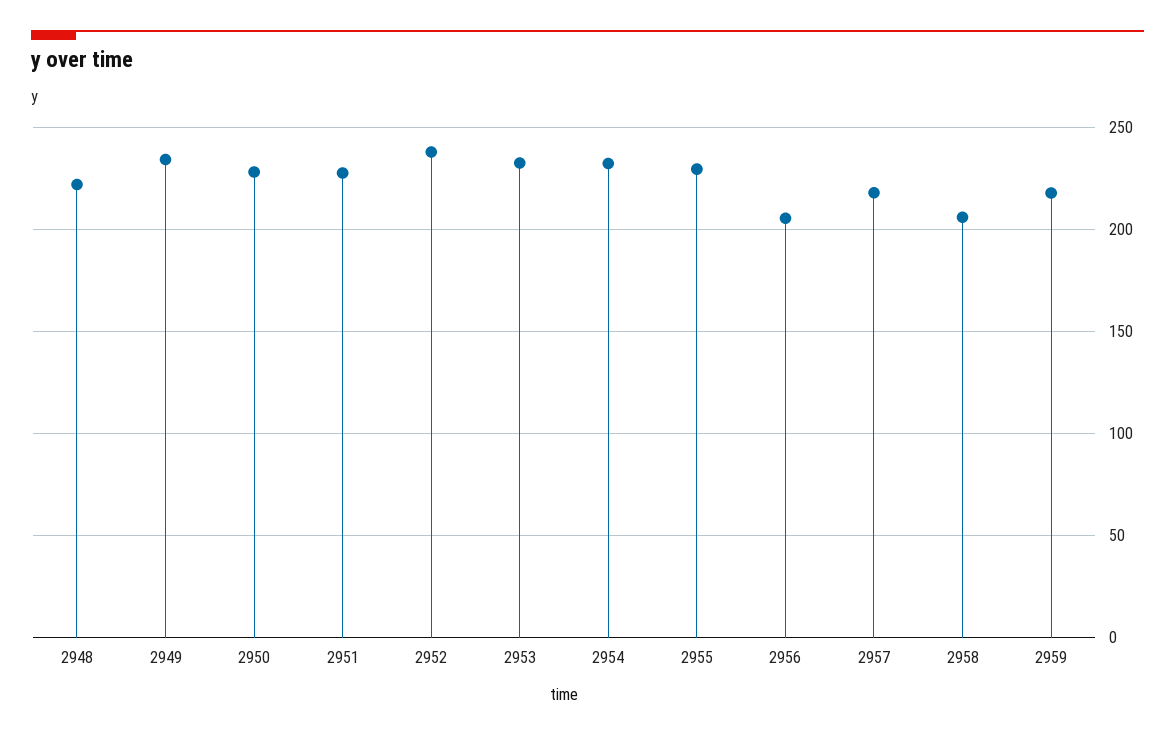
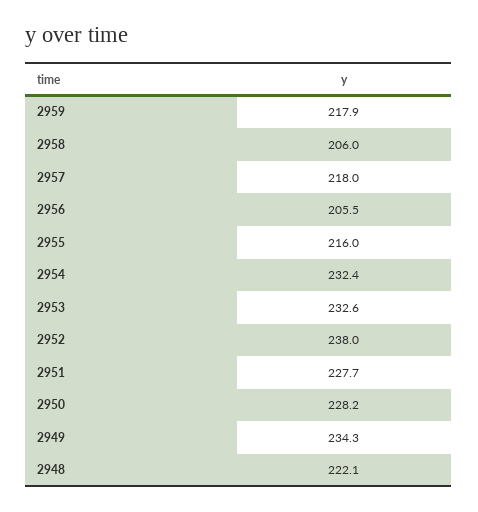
2955: 230 -> 216

